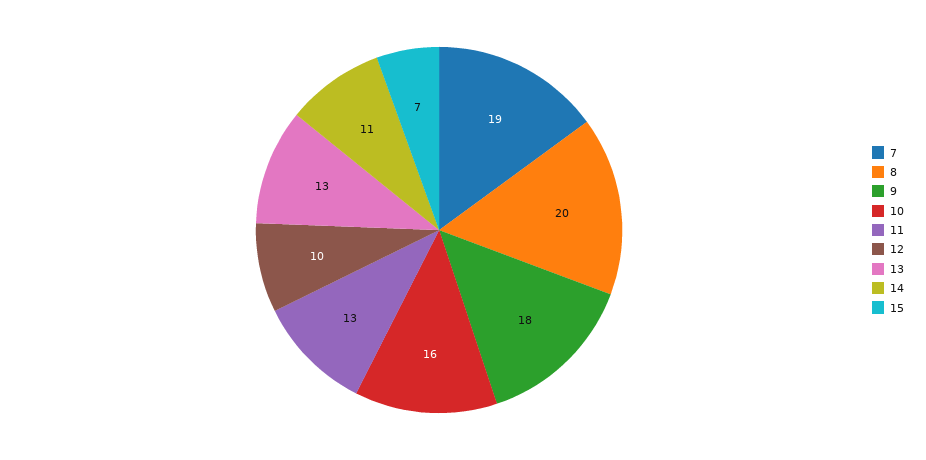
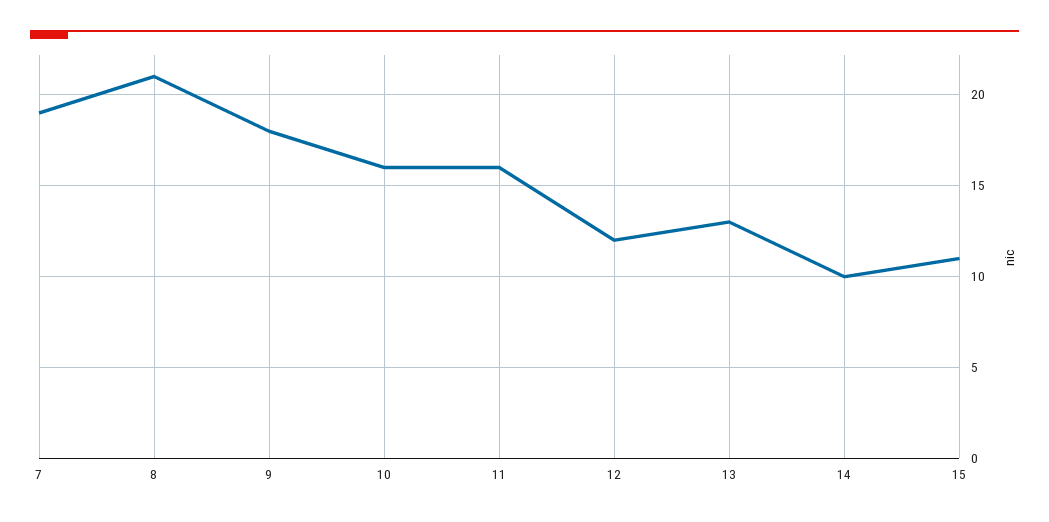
8: 20 -> 21
11: 13 -> 16
12: 10 -> 12
14: 11 -> 10
15: 7 -> 11

